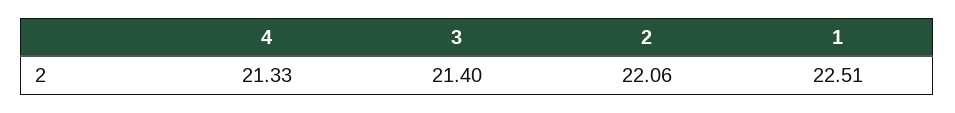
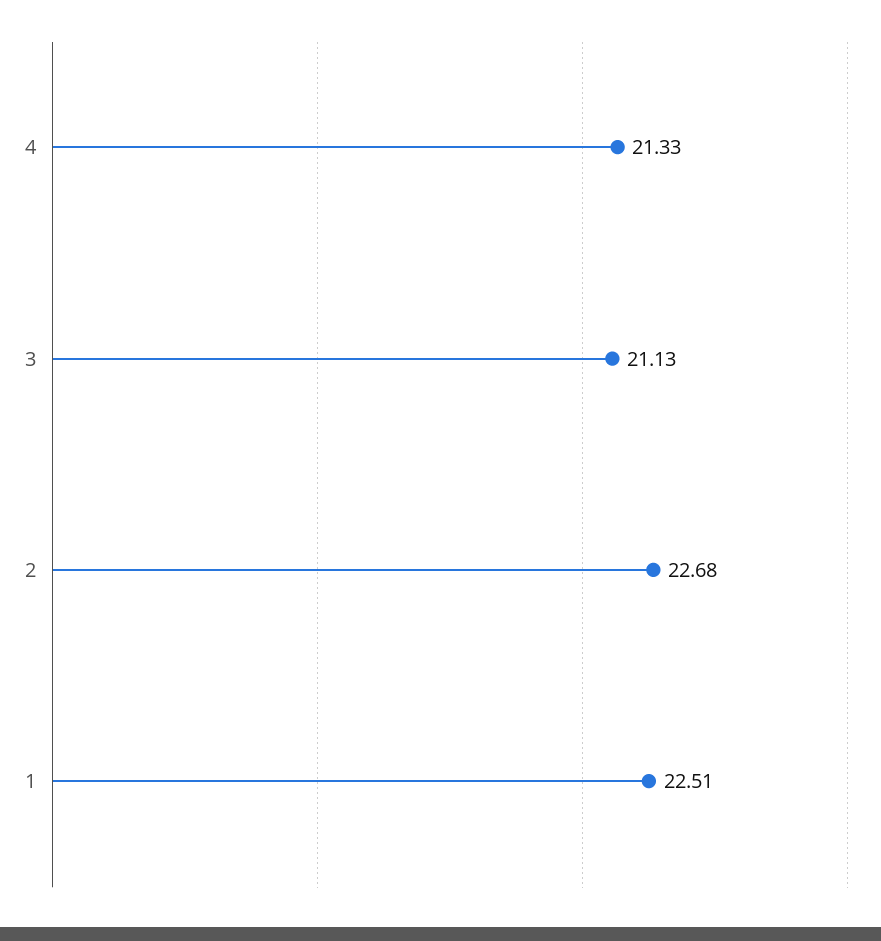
3: 21.4 -> 21.13
2: 22.06 -> 22.68

